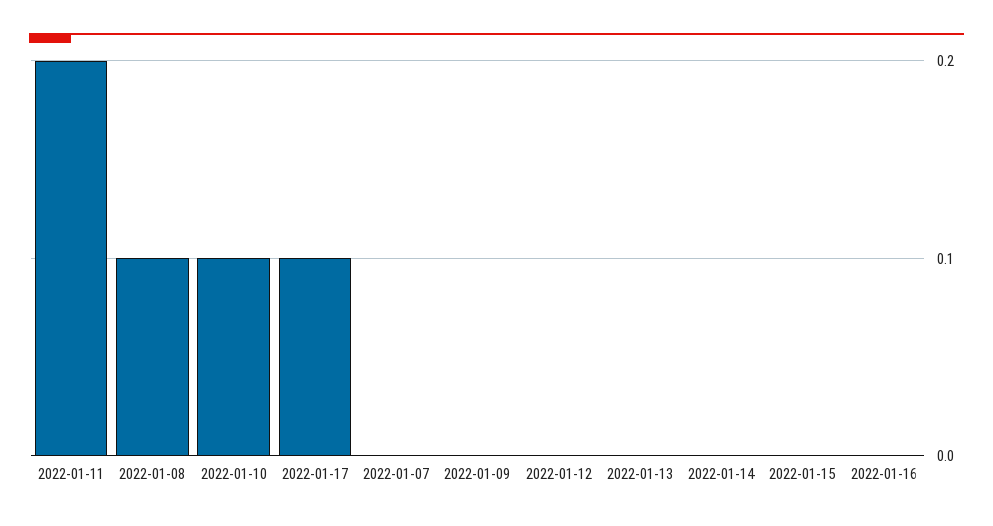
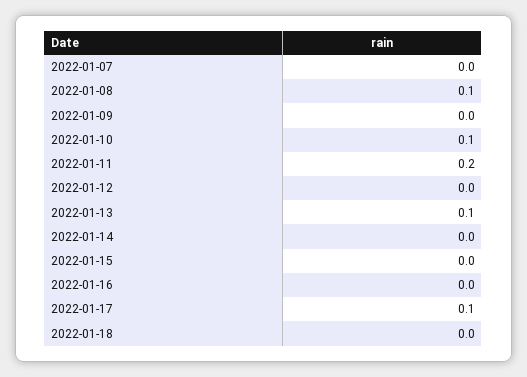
2022-01-13: 0 -> 0.1
2022-01-18: none -> 0

